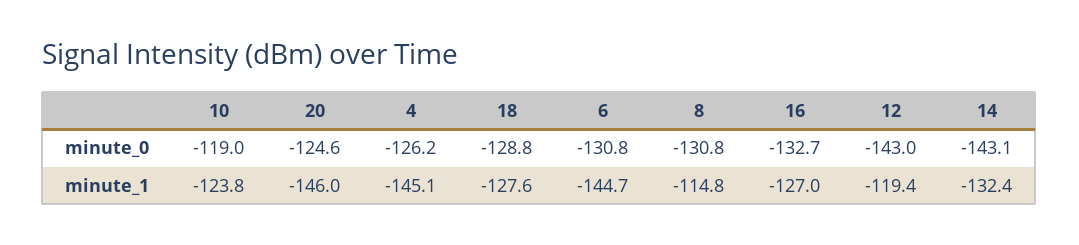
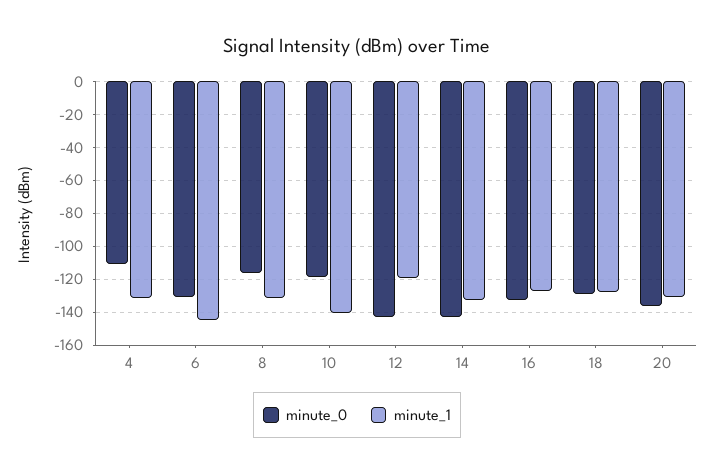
minute_0, 20: -124.6 -> -135
minute_0, 4: -126.2 -> -110
minute_0, 8: -130.8 -> -115
minute_1, 10: -123.8 -> -140
minute_1, 20: -146 -> -130
minute_1, 4: -145.1 -> -130
minute_1, 8: -114.8 -> -130

